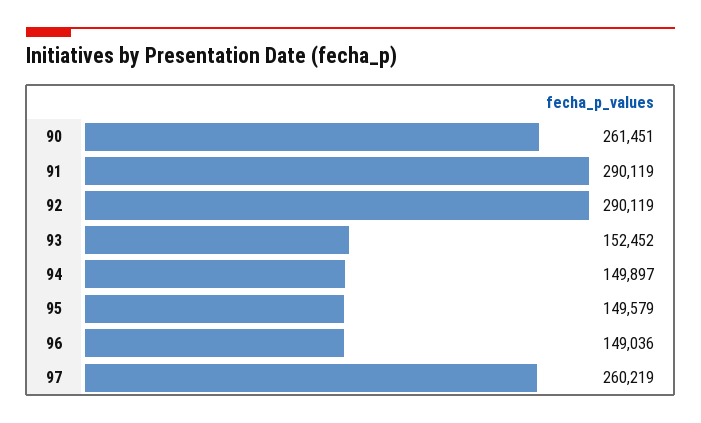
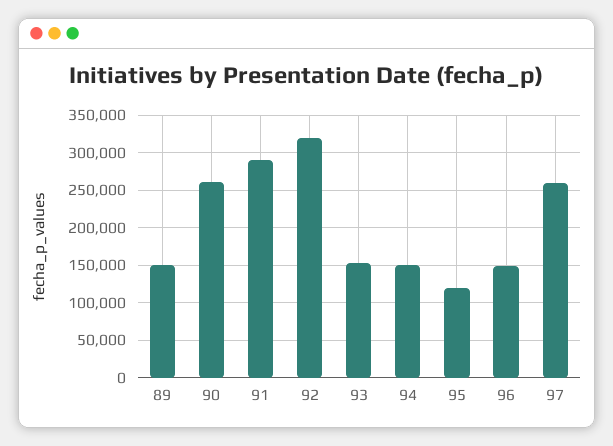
92: 290119 -> 320000
95: 149579 -> 120000
89: none -> 150000

